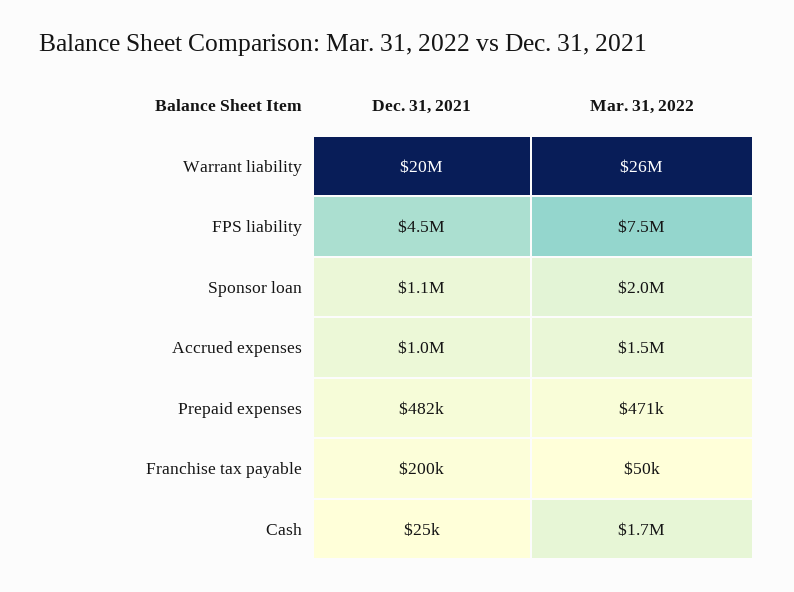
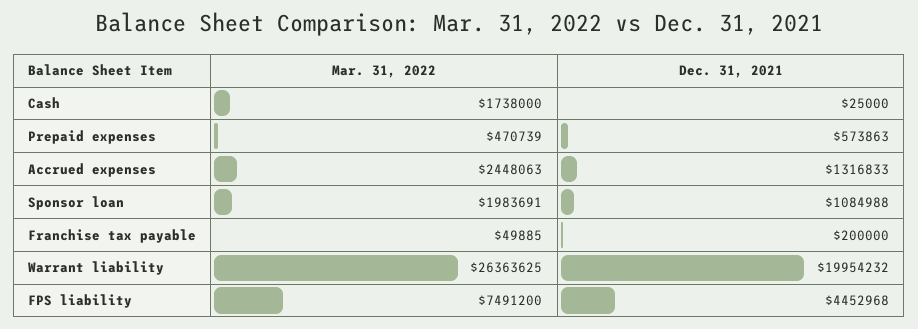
Dec. 31, 2021, Accrued expenses: 1000000 -> 1316833
Mar. 31, 2022, Accrued expenses: 1500000 -> 2448063
Dec. 31, 2021, Prepaid expenses: 482000 -> 573863

